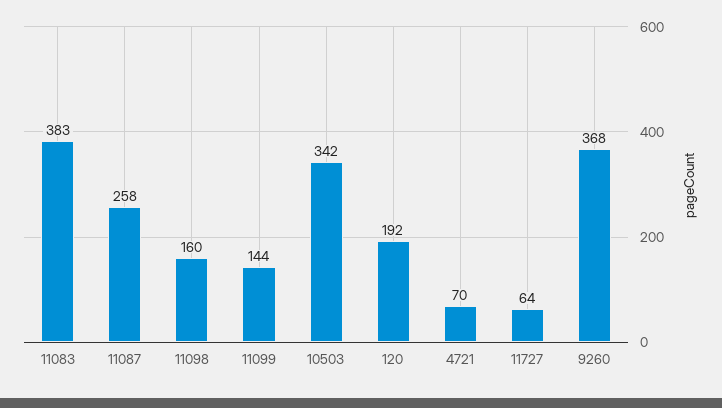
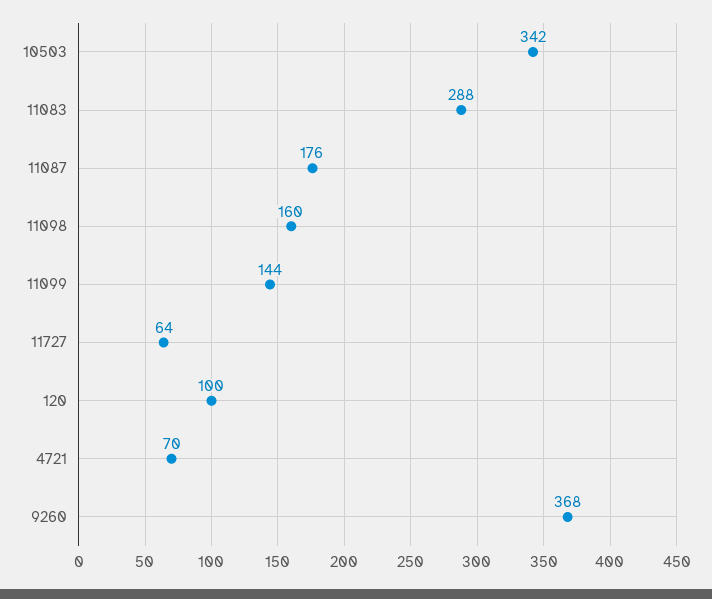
11083: 383 -> 288
11087: 258 -> 176
120: 192 -> 100

